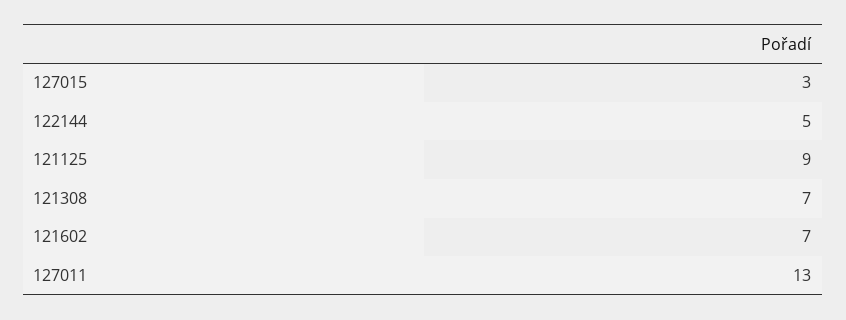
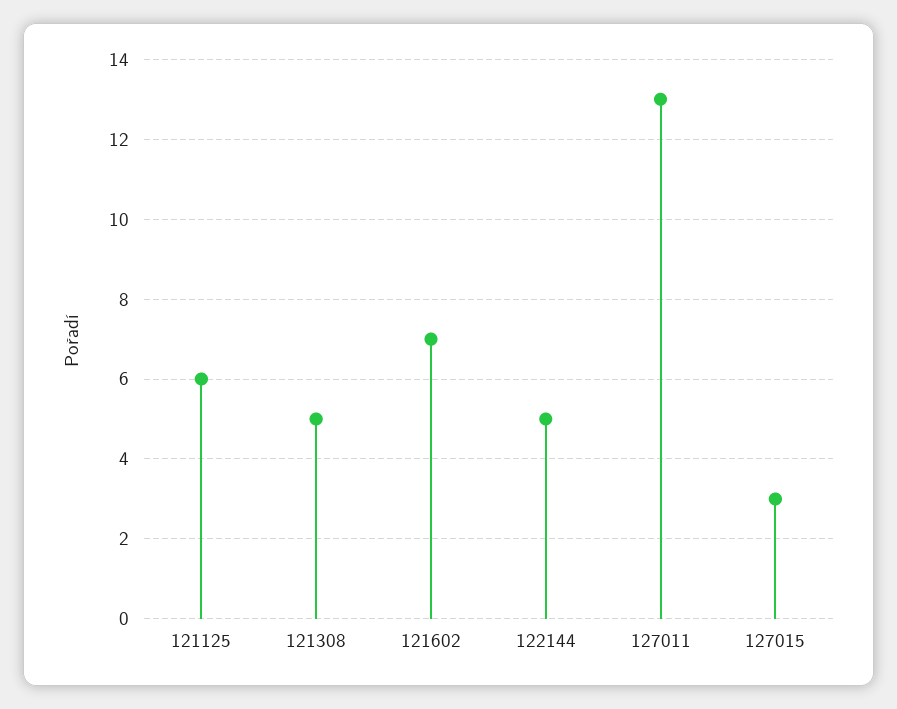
121125: 9 -> 6
121308: 7 -> 5

